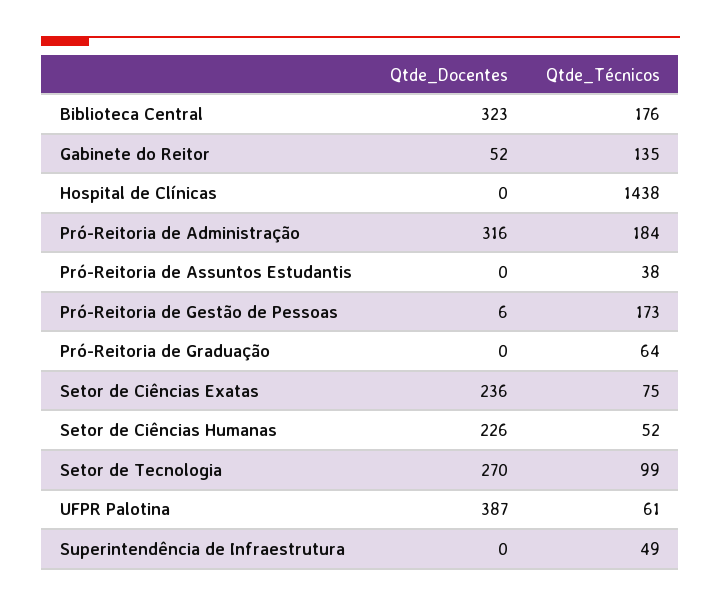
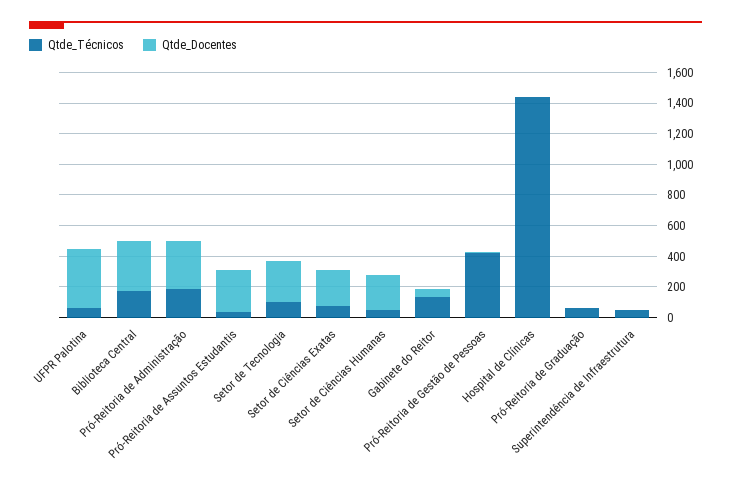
Qtde_Docentes, Pró-Reitoria de Assuntos Estudantis: 0 -> 300
Qtde_Técnicos, Pró-Reitoria de Gestão de Pessoas: 173 -> 400

